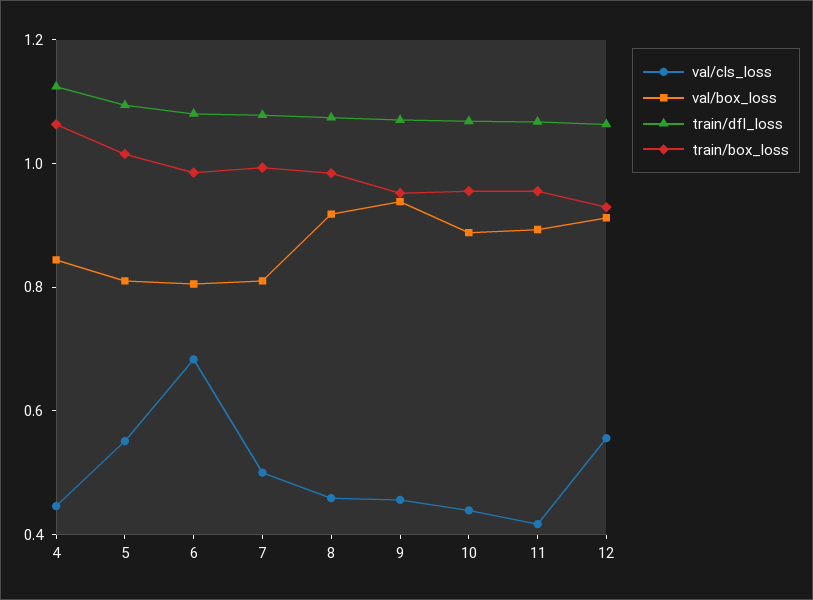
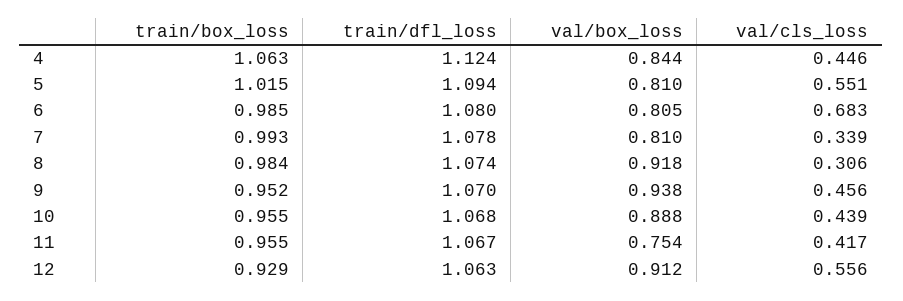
val/cls_loss, 7: 0.5 -> 0.339
val/cls_loss, 8: 0.45 -> 0.306
val/box_loss, 11: 0.9 -> 0.754

